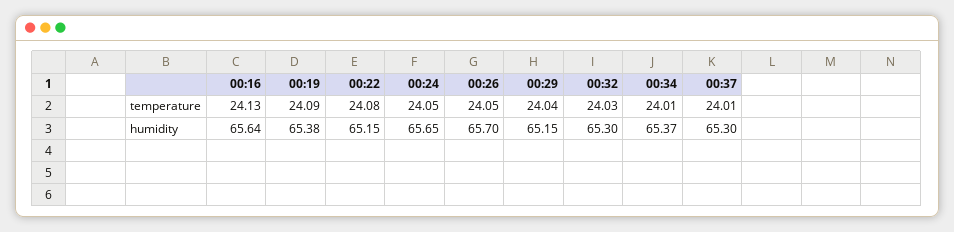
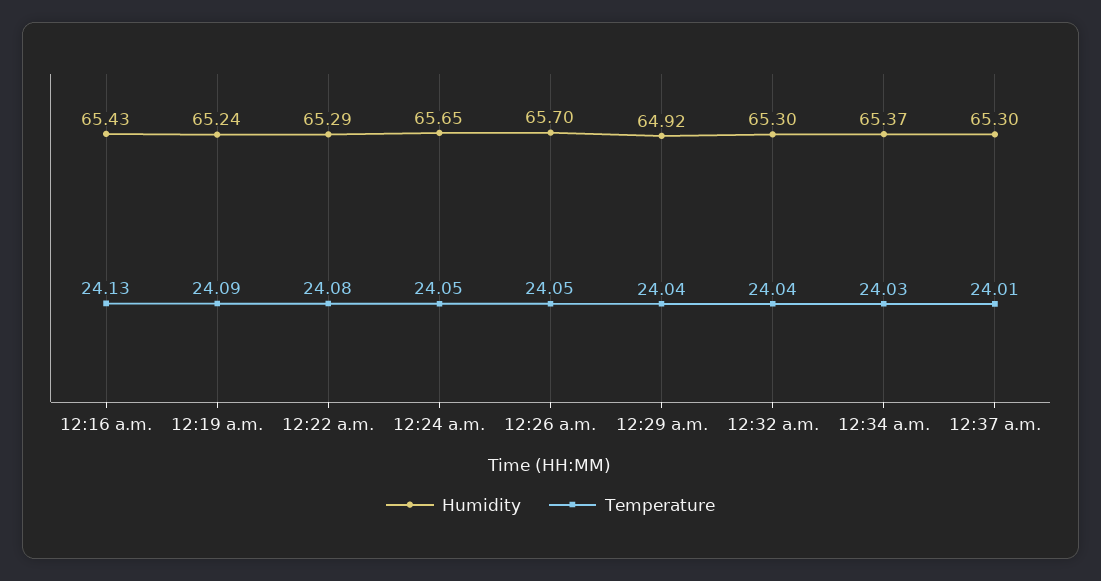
temperature, 00:32: 24.03 -> 24.04
temperature, 00:34: 24.01 -> 24.03
humidity, 00:16: 65.64 -> 65.43
humidity, 00:19: 65.38 -> 65.24
humidity, 00:22: 65.15 -> 65.29
humidity, 00:29: 65.15 -> 64.92

